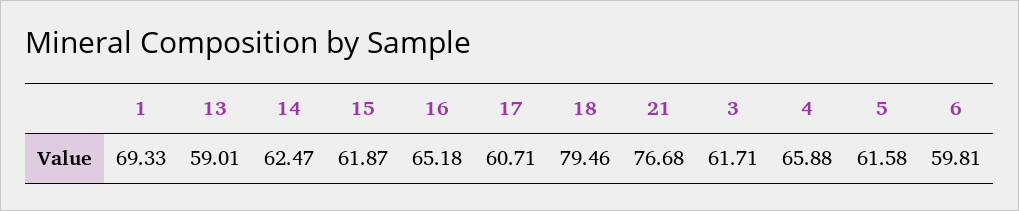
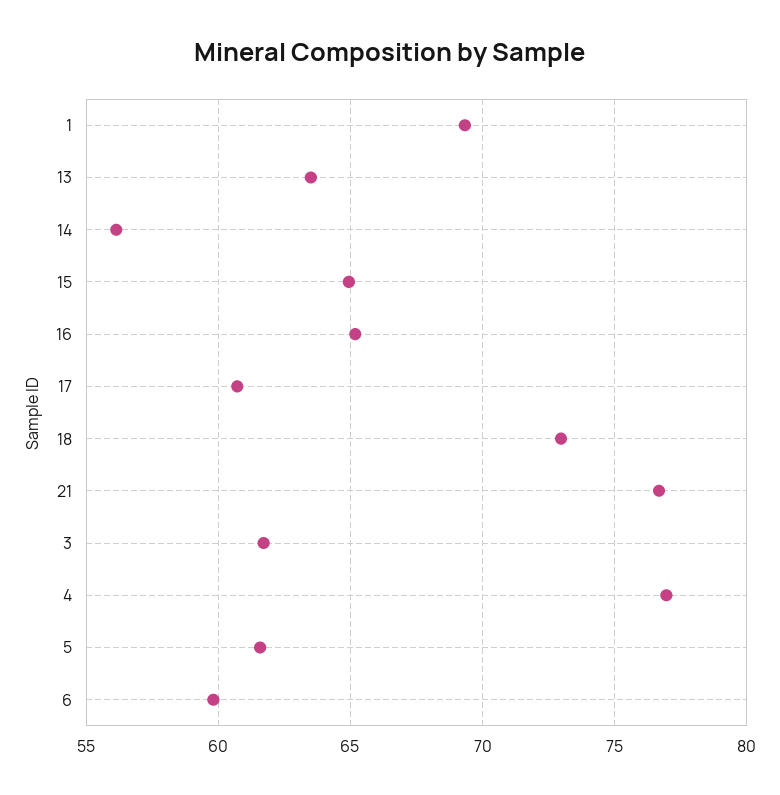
13: 59.01 -> 63.5
14: 62.47 -> 56
15: 61.87 -> 65
18: 79.46 -> 73
4: 65.88 -> 77

